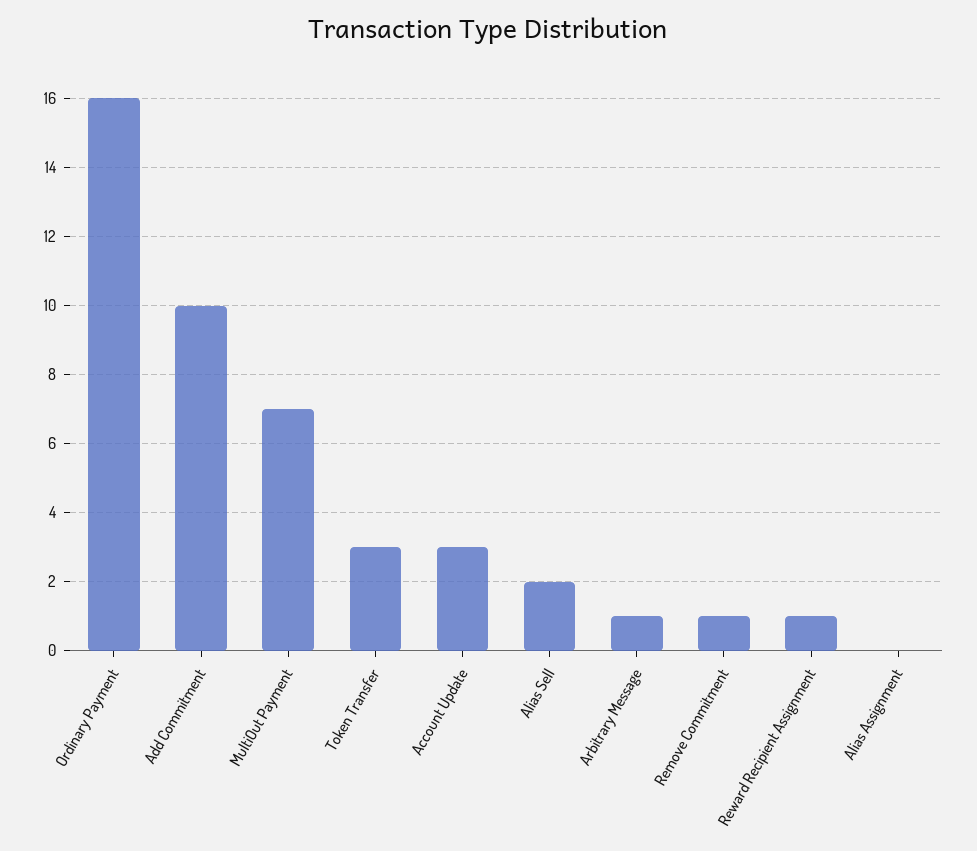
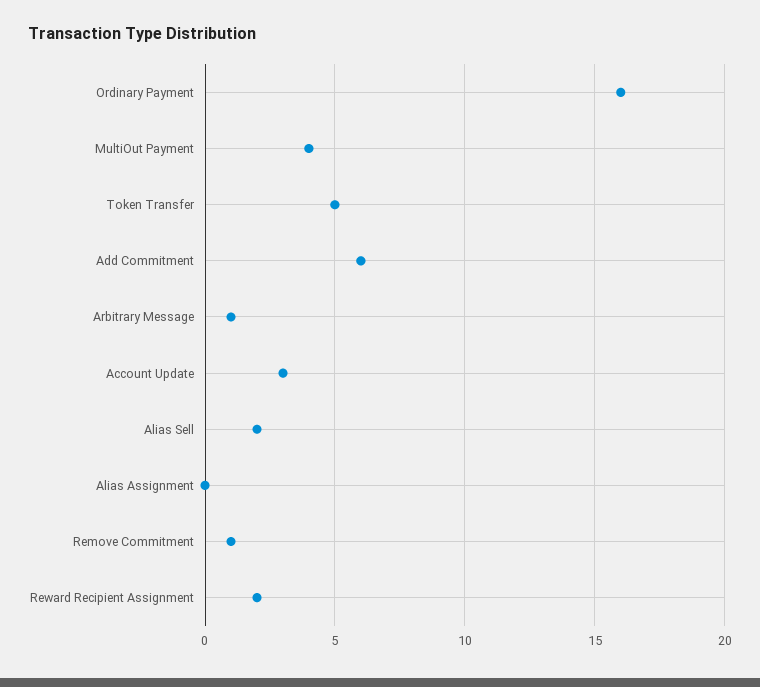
Add Commitment: 10 -> 6
MultiOut Payment: 7 -> 4
Token Transfer: 3 -> 5
Reward Recipient Assignment: 1 -> 2

